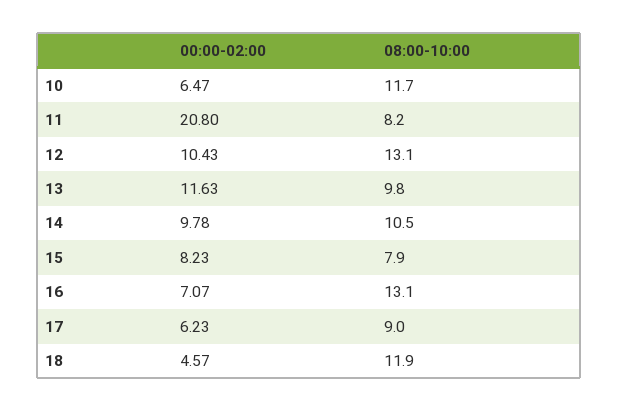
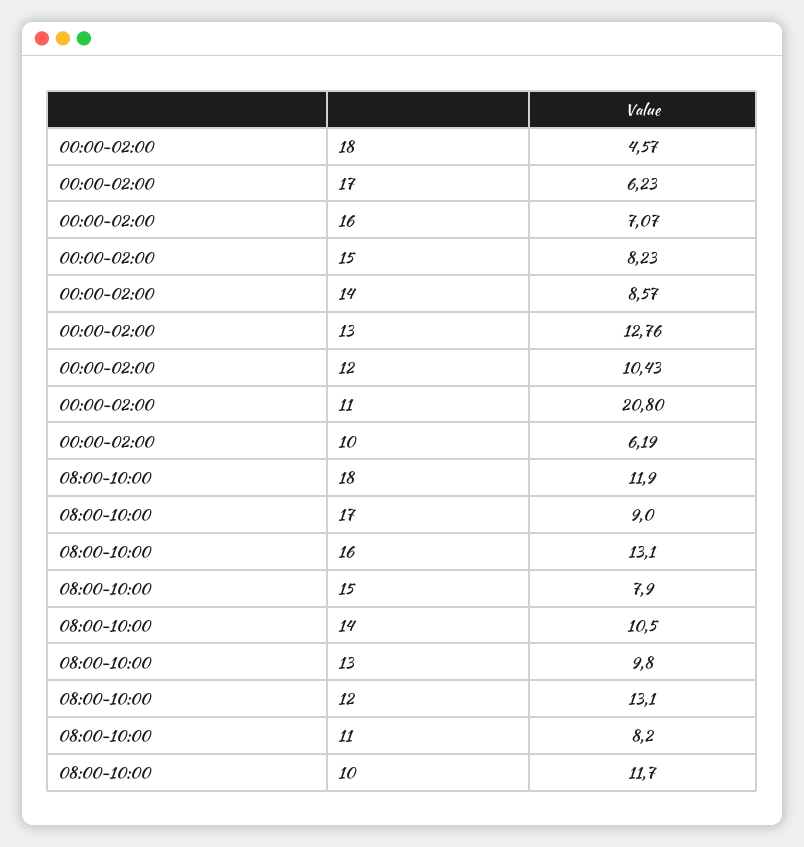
00:00-02:00, 10: 6.47 -> 6.19
00:00-02:00, 13: 11.63 -> 12.76
00:00-02:00, 14: 9.78 -> 8.57

